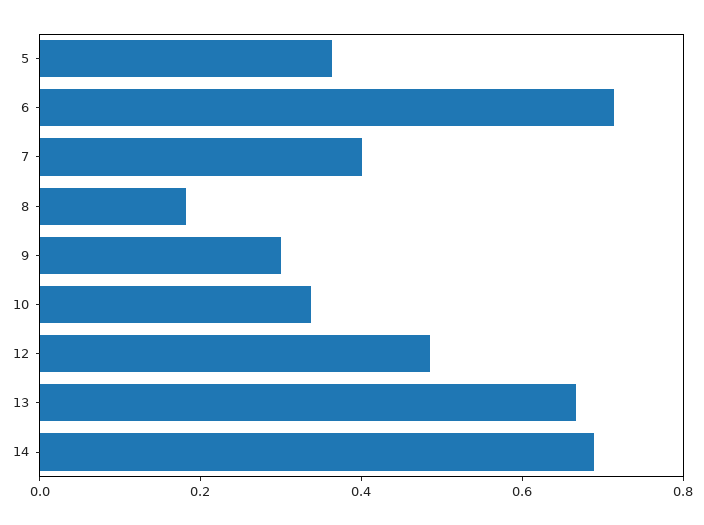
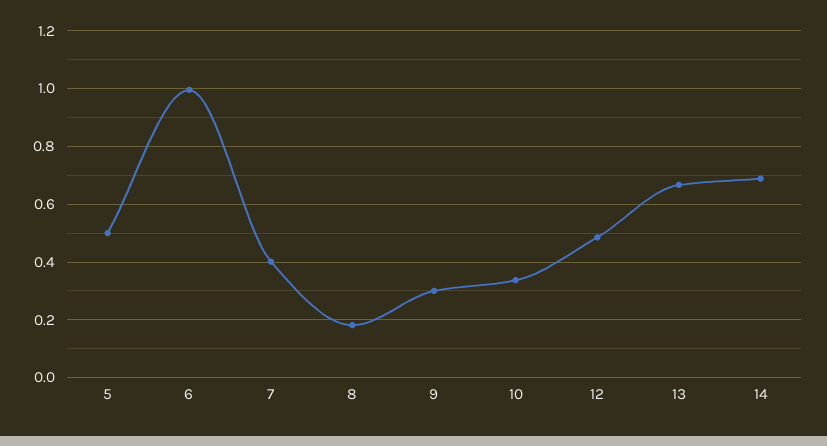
5: 0.35 -> 0.5
6: 0.7 -> 1

